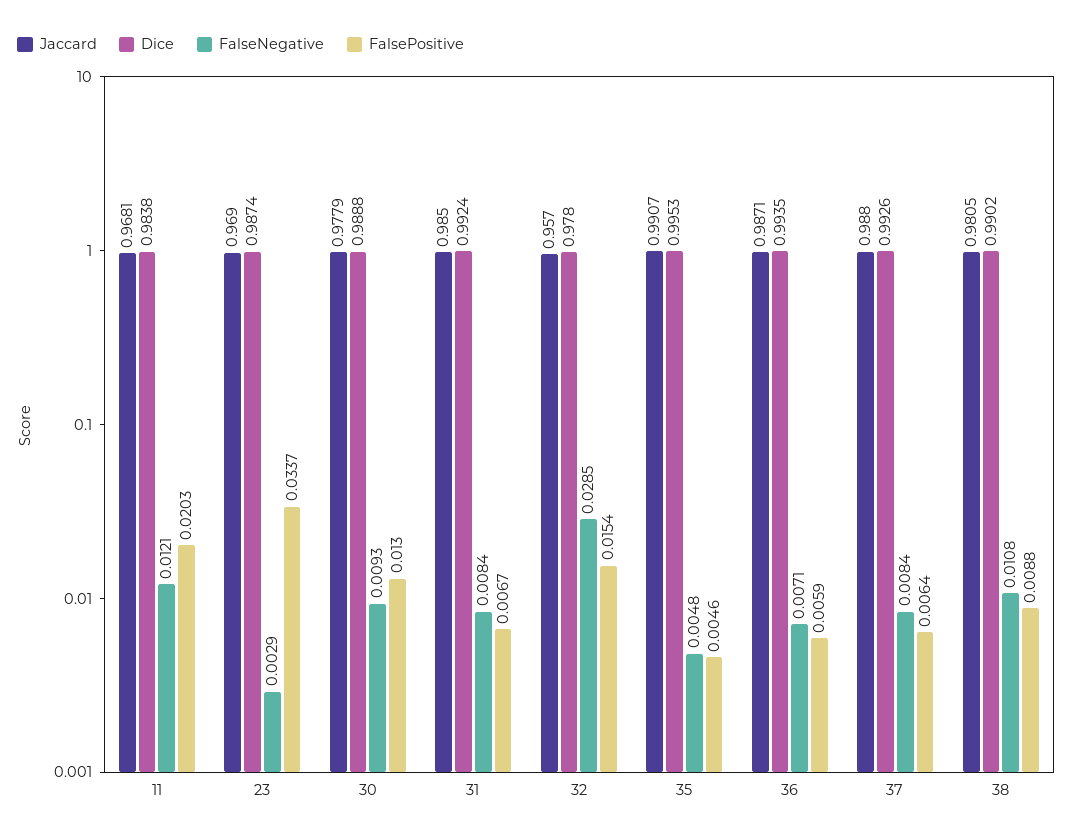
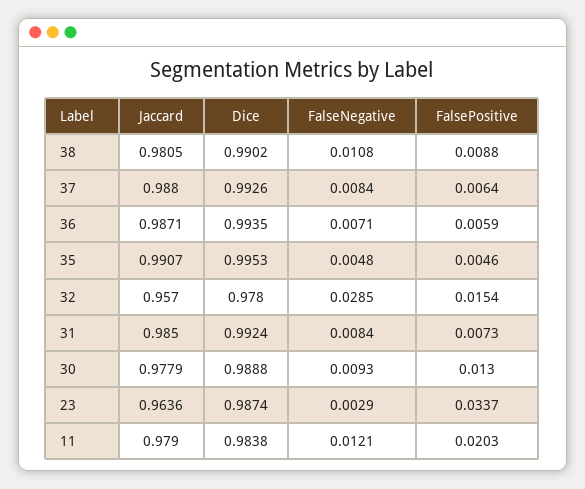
Jaccard, 11: 0.9681 -> 0.979
Jaccard, 23: 0.969 -> 0.9636
FalsePositive, 31: 0.0067 -> 0.0073

